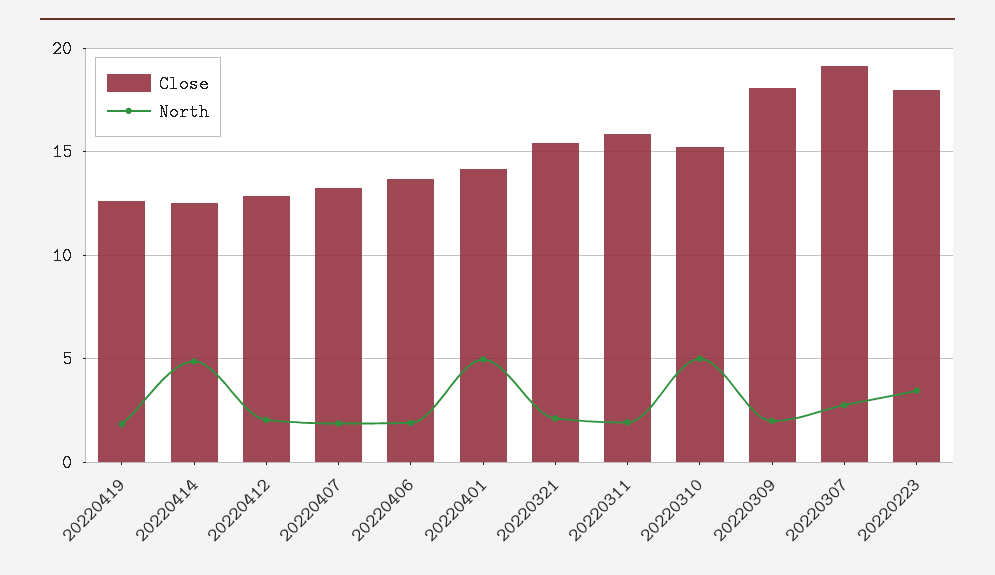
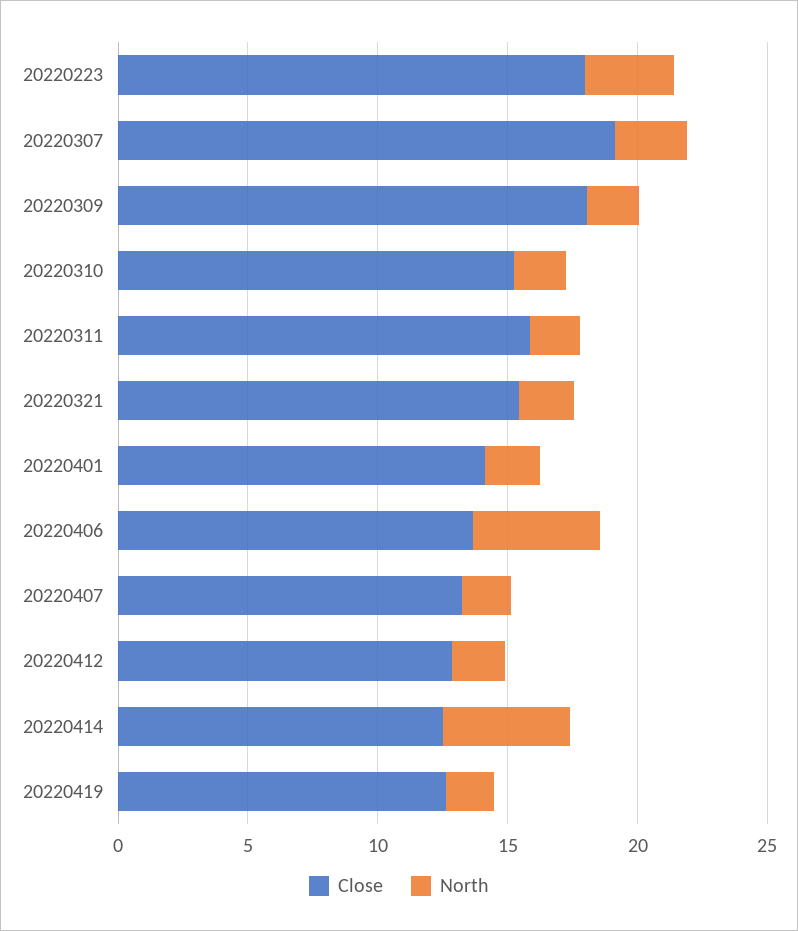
North, 20220406: 2 -> 5
North, 20220401: 5 -> 2
North, 20220310: 5 -> 2

